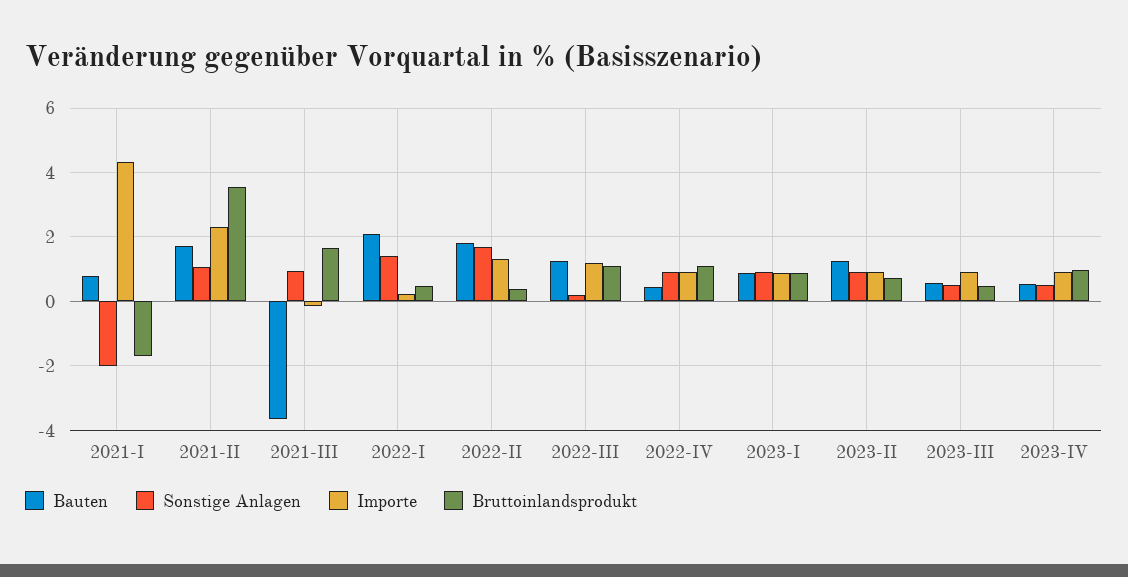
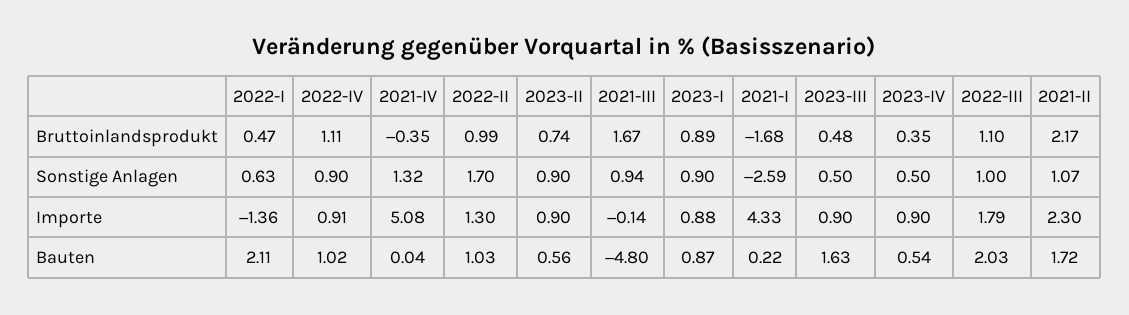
Bauten, 2021-I: 0.8 -> 0.22
Sonstige Anlagen, 2021-I: -2 -> -2.59
Bruttoinlandsprodukt, 2021-II: 3.6 -> 2.17
Bauten, 2021-III: -3.6 -> -4.8
Sonstige Anlagen, 2022-I: 1.4 -> 0.63
Importe, 2022-I: 0.2 -> -1.36
Bauten, 2022-II: 1.8 -> 1.03
Bruttoinlandsprodukt, 2022-II: 0.4 -> 0.99
Bauten, 2022-III: 1.2 -> 2.03
Sonstige Anlagen, 2022-III: 0.2 -> 1
Importe, 2022-III: 1.2 -> 1.79
Bauten, 2022-IV: 0.4 -> 1.02
Bauten, 2023-II: 1.2 -> 0.56
Bauten, 2023-III: 0.6 -> 1.63
Bruttoinlandsprodukt, 2023-IV: 1 -> 0.35
Bruttoinlandsprodukt, 2021-IV: none -> -0.35
Sonstige Anlagen, 2021-IV: none -> 1.32
Importe, 2021-IV: none -> 5.08
Bauten, 2021-IV: none -> 0.04

